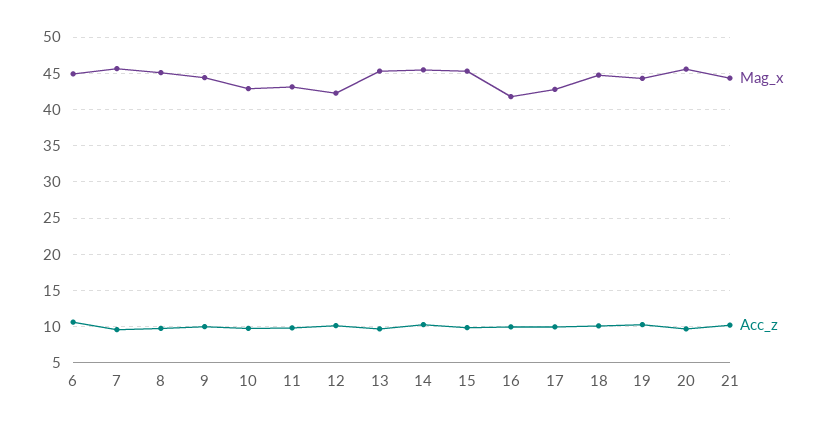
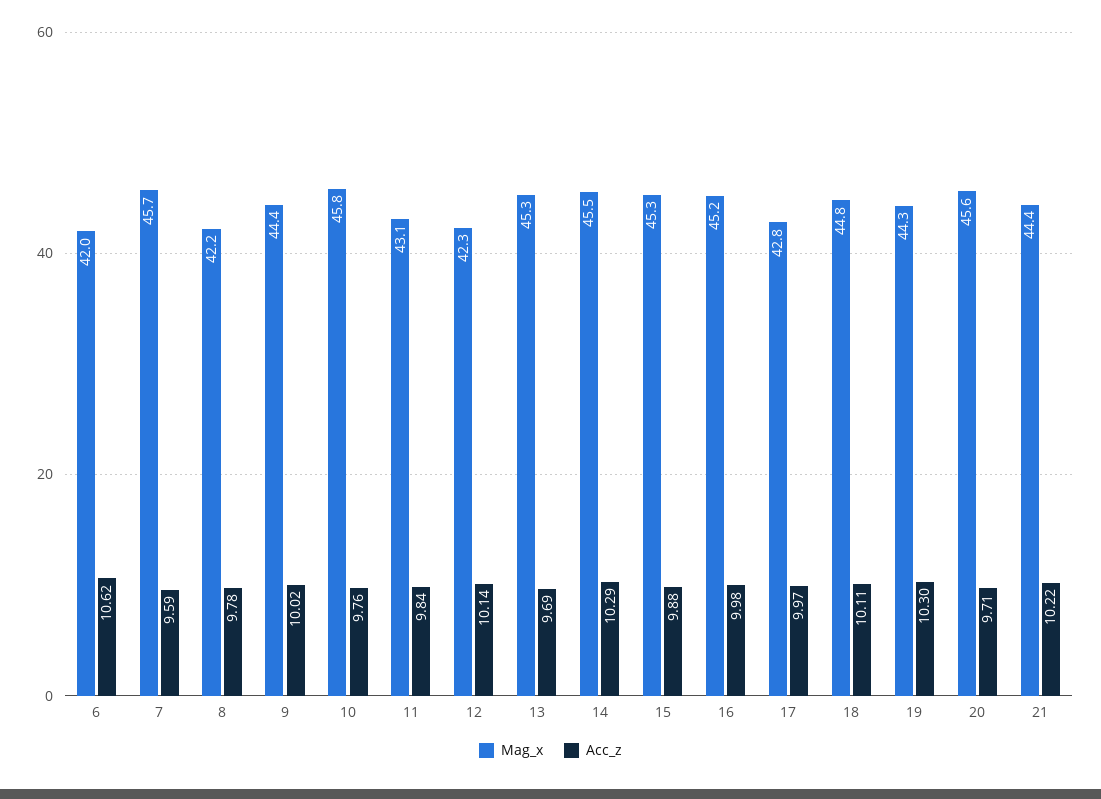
Mag_x, 6: 45 -> 42
Mag_x, 8: 45 -> 42.2
Mag_x, 10: 43 -> 45.8
Mag_x, 16: 42 -> 45.2

